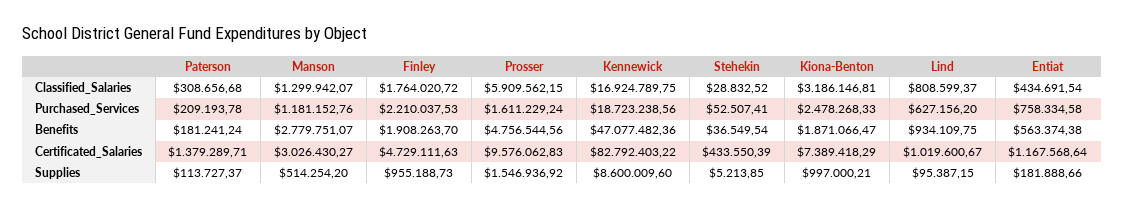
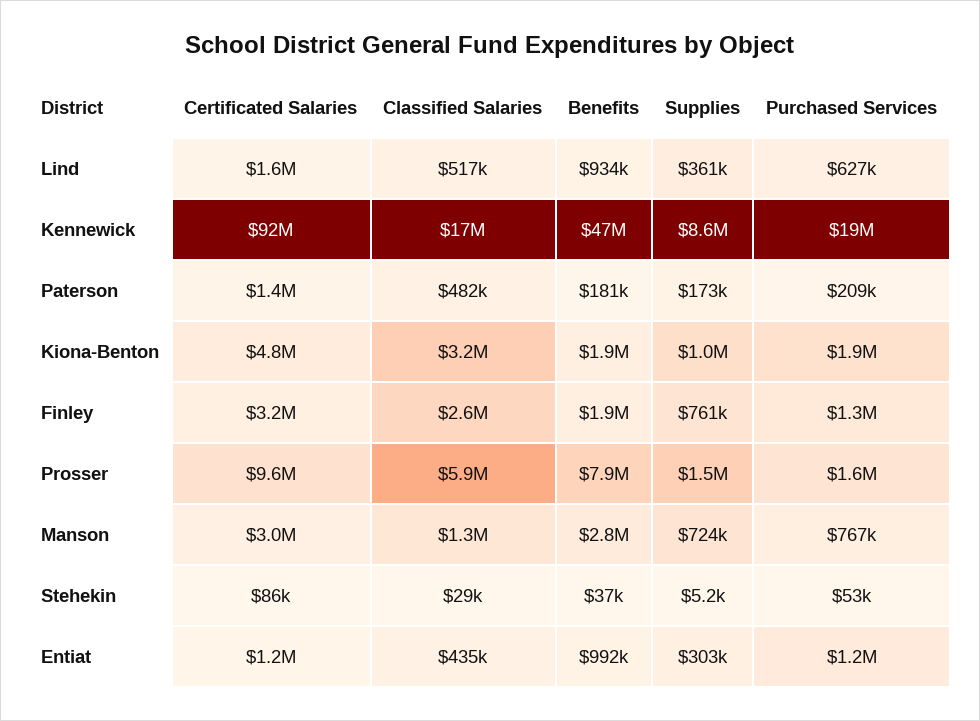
Paterson, Classified_Salaries: 308656.68 -> 482000
Finley, Classified_Salaries: 1764020.72 -> 2600000
Lind, Classified_Salaries: 808599.37 -> 517000
Manson, Purchased_Services: 1181152.76 -> 767000
Finley, Purchased_Services: 2210037.53 -> 1300000
Kiona-Benton, Purchased_Services: 2478268.33 -> 1900000
Entiat, Purchased_Services: 758334.58 -> 1200000
Prosser, Benefits: 4756544.56 -> 7900000
Entiat, Benefits: 563374.38 -> 992000
Finley, Certificated_Salaries: 4729111.63 -> 3200000
Kennewick, Certificated_Salaries: 82792403.22 -> 92000000
Stehekin, Certificated_Salaries: 433550.39 -> 86000
Kiona-Benton, Certificated_Salaries: 7389418.29 -> 4800000
Lind, Certificated_Salaries: 1019600.67 -> 1600000
Paterson, Supplies: 113727.37 -> 173000
Manson, Supplies: 514254.2 -> 724000
Finley, Supplies: 955188.73 -> 761000
Lind, Supplies: 95387.15 -> 361000
Entiat, Supplies: 181888.66 -> 303000

